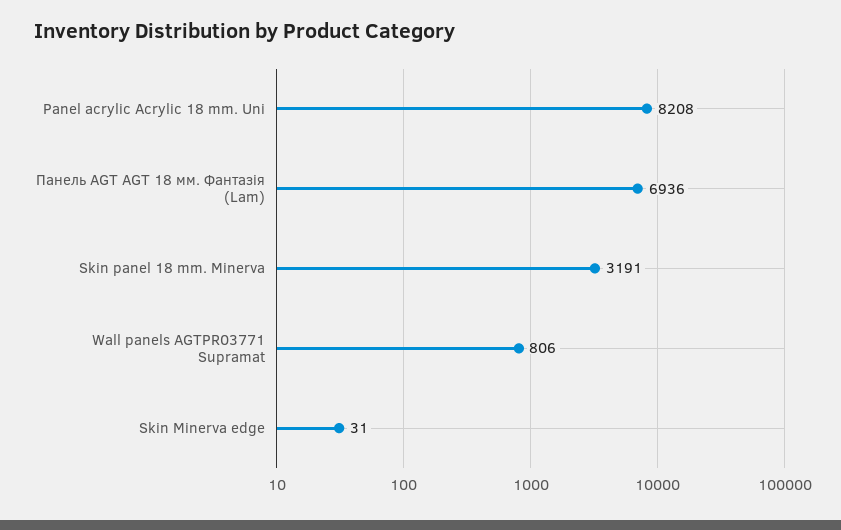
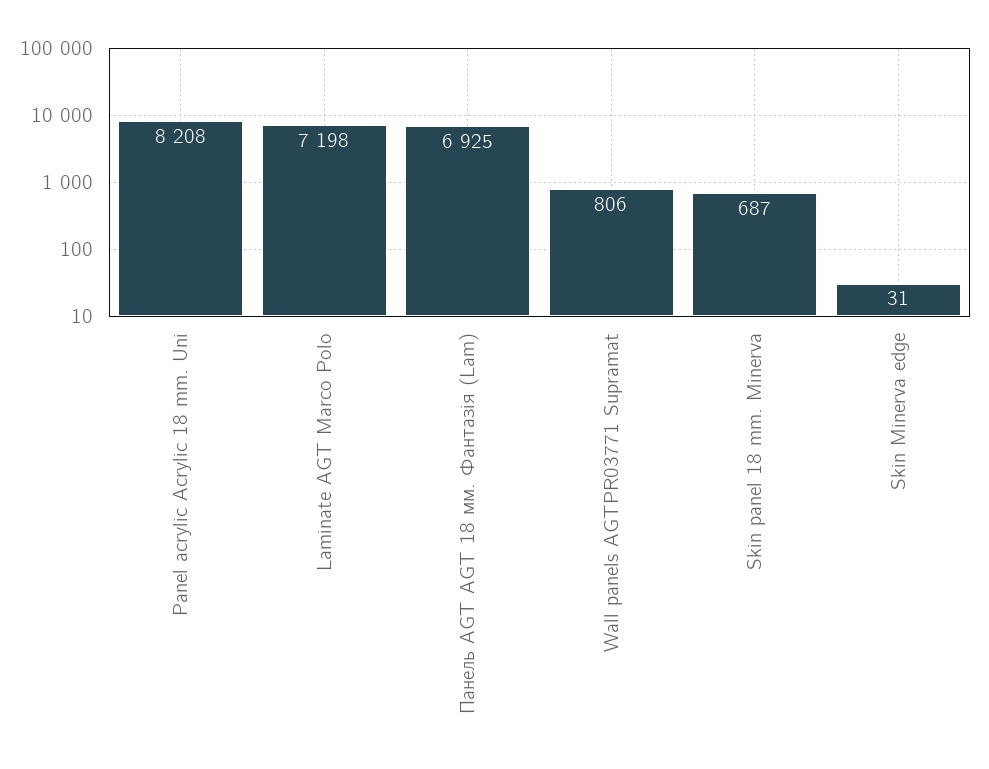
Панель AGT AGT 18 мм. Фантазія (Lam): 6936 -> 6925
Skin panel 18 mm. Minerva: 3191 -> 687
Laminate AGT Marco Polo: none -> 7198

